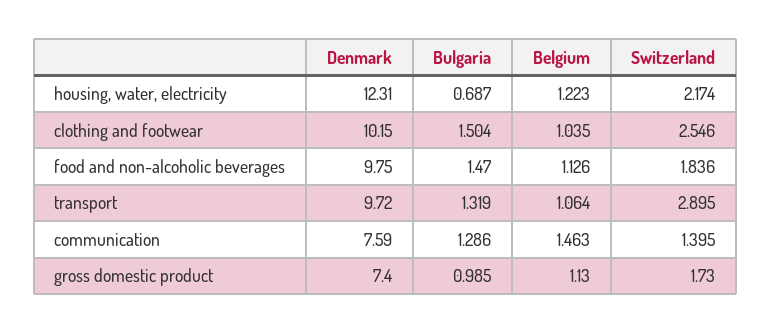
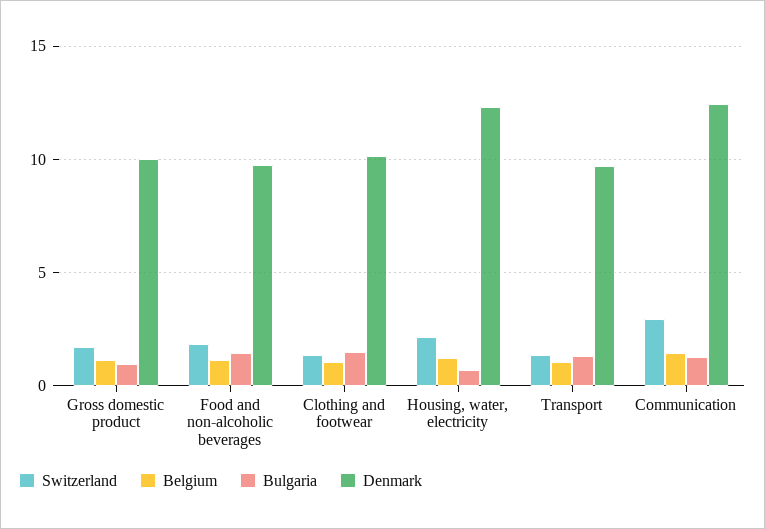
Switzerland, clothing and footwear: 2.546 -> 1.5
Switzerland, transport: 2.895 -> 1.5
Denmark, communication: 7.59 -> 12.5
Switzerland, communication: 1.395 -> 3
Denmark, gross domestic product: 7.4 -> 10

